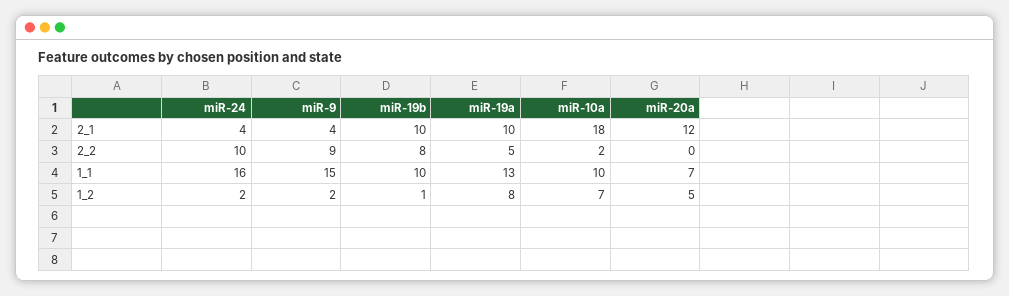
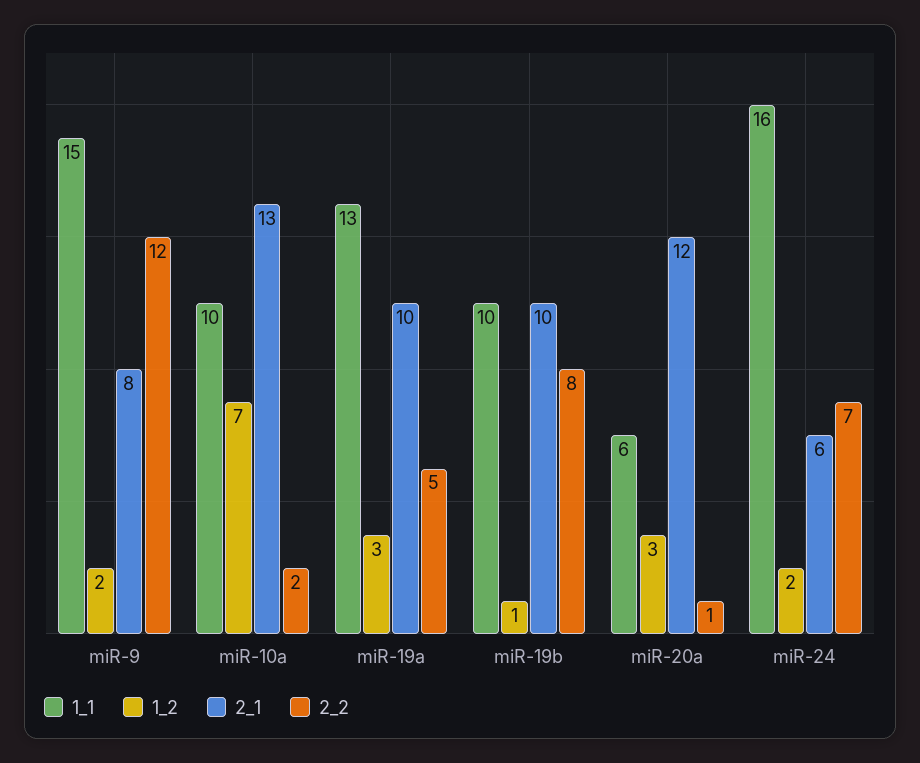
2_1, miR-24: 4 -> 6
2_1, miR-9: 4 -> 8
2_1, miR-10a: 18 -> 13
2_2, miR-24: 10 -> 7
2_2, miR-9: 9 -> 12
2_2, miR-20a: 0 -> 1
1_1, miR-20a: 7 -> 6
1_2, miR-19a: 8 -> 3
1_2, miR-20a: 5 -> 3

